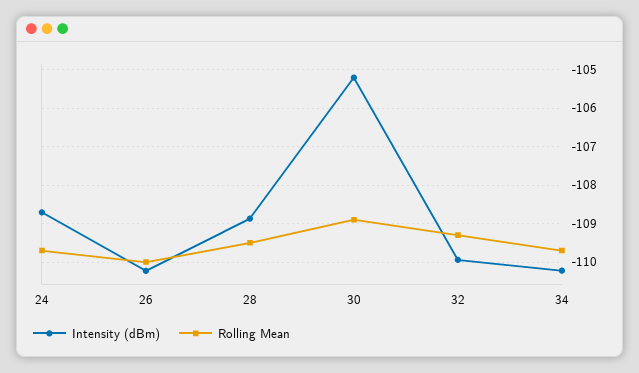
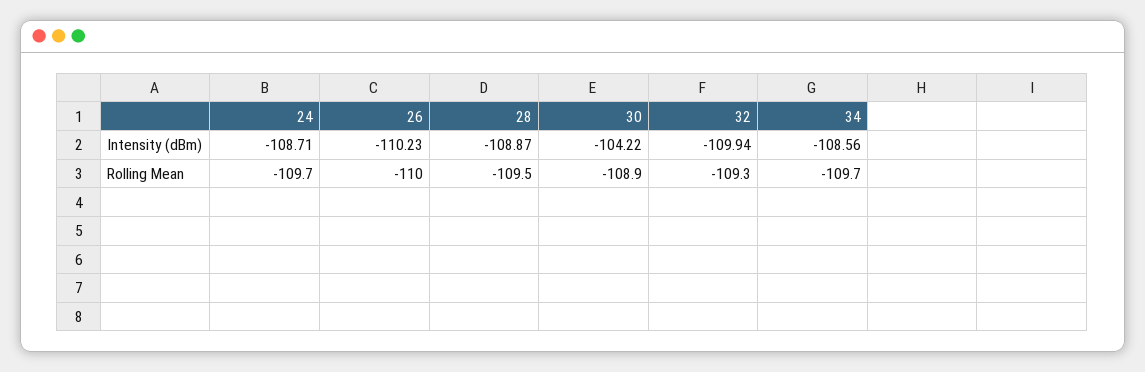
Intensity (dBm), 30: -105.2 -> -104.22
Intensity (dBm), 34: -110.2 -> -108.56

